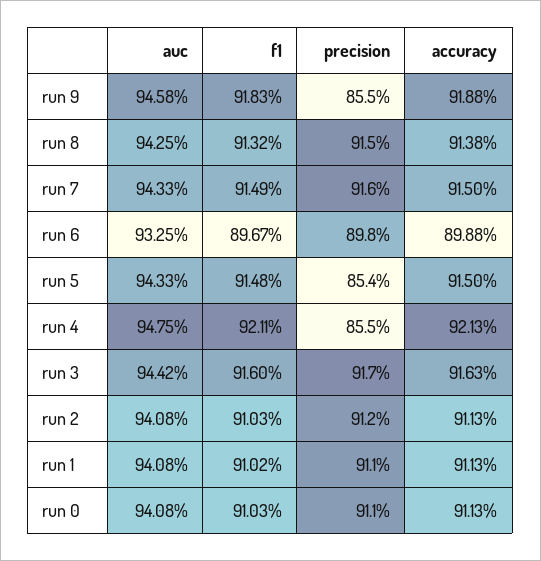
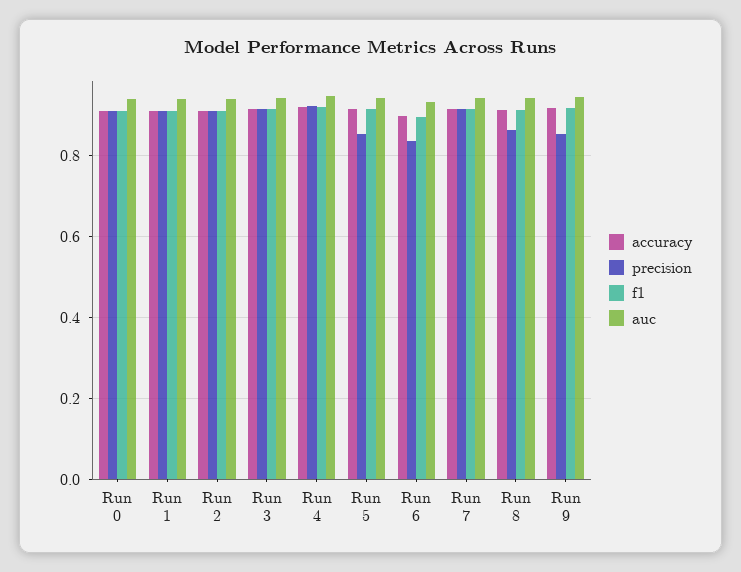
precision, run 8: 0.915 -> 0.86
precision, run 6: 0.898 -> 0.84
precision, run 4: 0.855 -> 0.92

